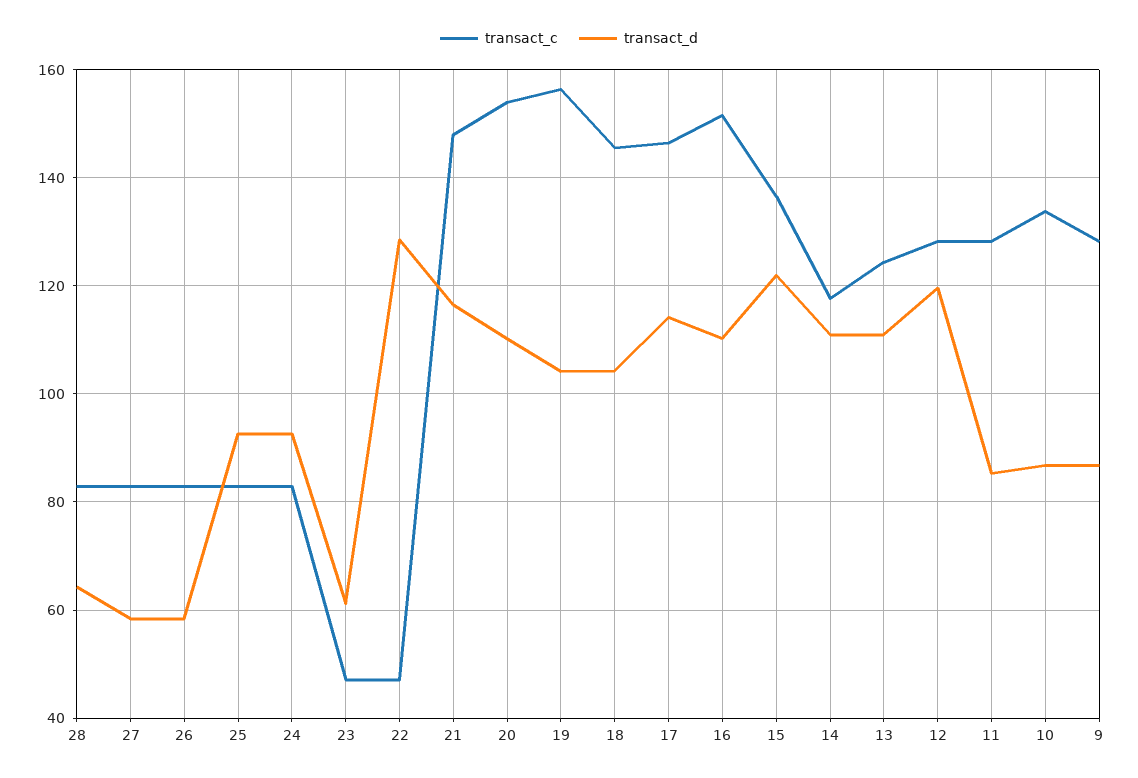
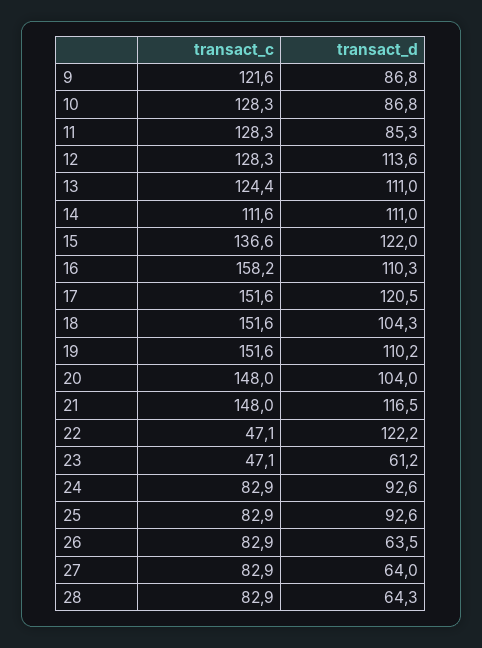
transact_d, 27: 58 -> 64
transact_d, 26: 58 -> 63.5
transact_d, 22: 128 -> 122.2
transact_c, 20: 154 -> 148
transact_d, 20: 110 -> 104
transact_c, 19: 156 -> 151.6
transact_d, 19: 104 -> 110.2
transact_c, 18: 146 -> 151.6
transact_c, 17: 146 -> 151.6
transact_d, 17: 114 -> 120.5
transact_c, 16: 152 -> 158.2
transact_c, 14: 118 -> 111.6
transact_d, 12: 120 -> 113.6
transact_c, 10: 134 -> 128.3
transact_c, 9: 128 -> 121.6

